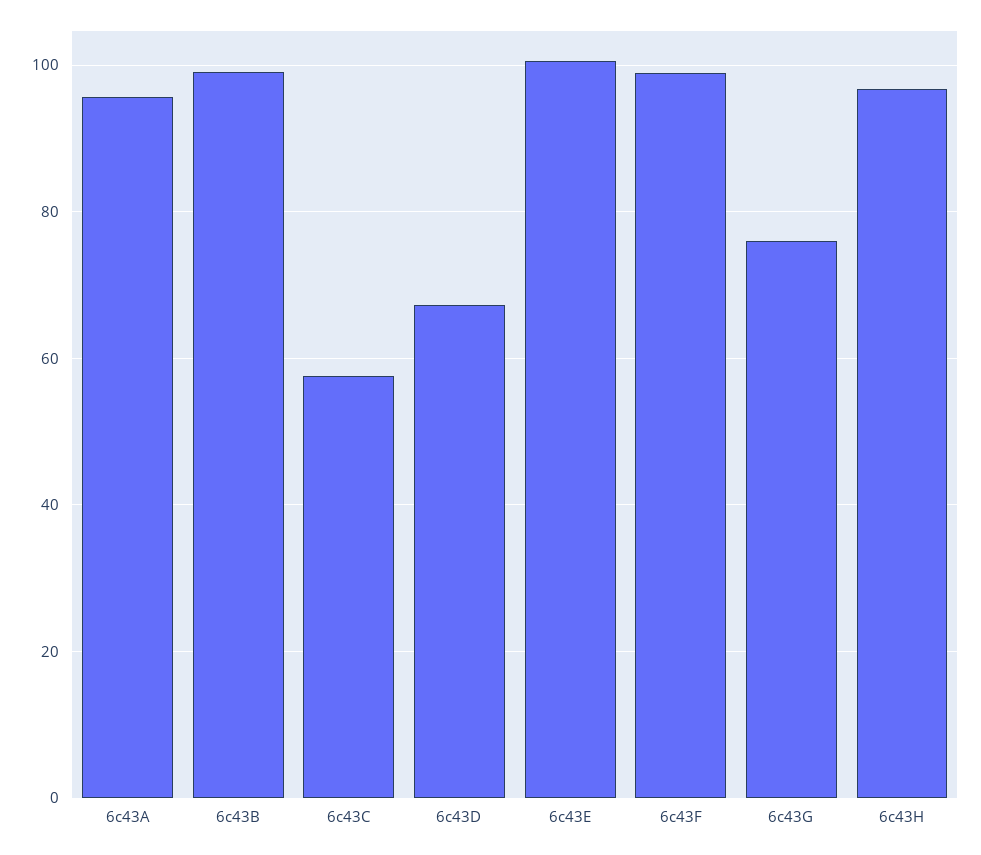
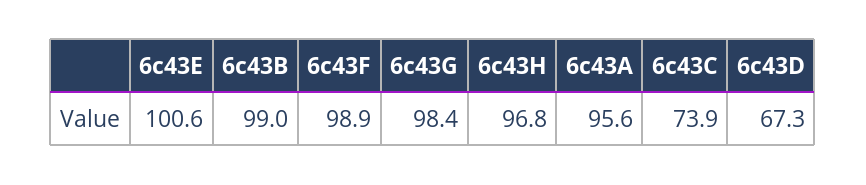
6c43C: 58 -> 73.9
6c43G: 76 -> 98.4

